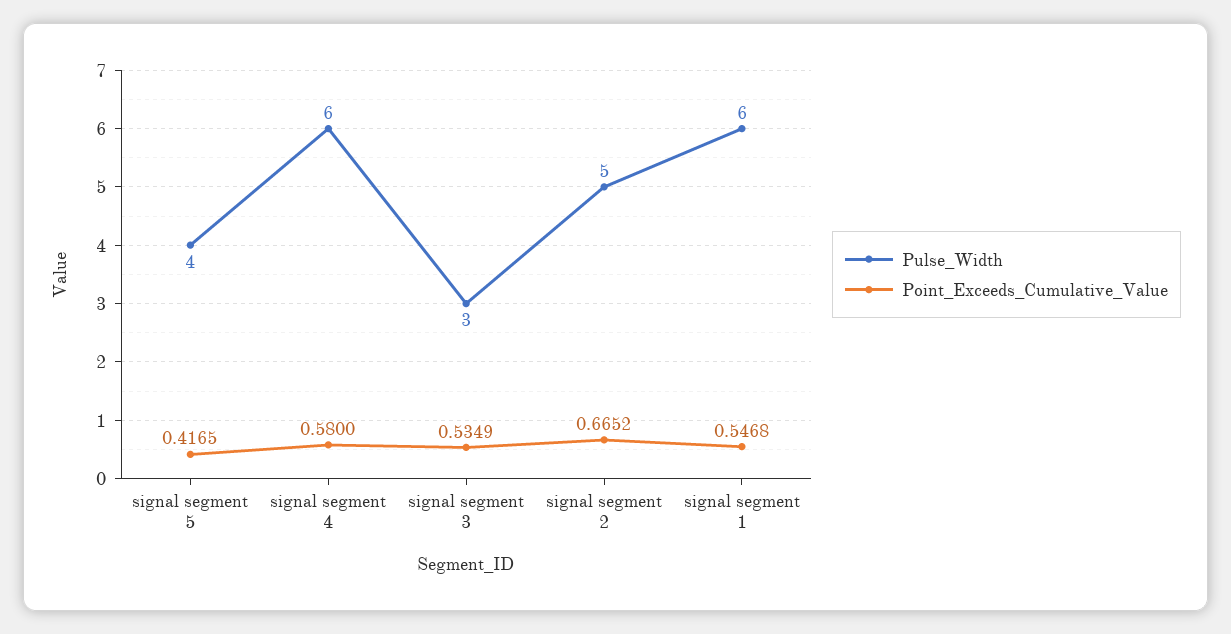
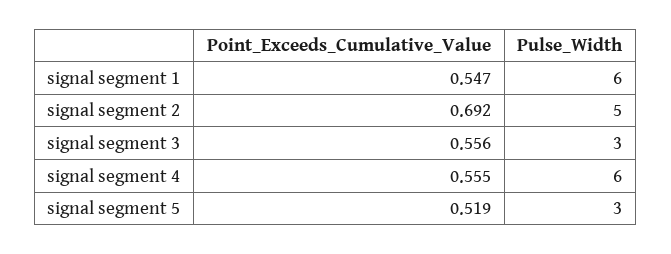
Pulse_Width, signal segment 5: 4 -> 3
Point_Exceeds_Cumulative_Value, signal segment 5: 0.4165 -> 0.519
Point_Exceeds_Cumulative_Value, signal segment 4: 0.58 -> 0.555
Point_Exceeds_Cumulative_Value, signal segment 3: 0.5349 -> 0.556
Point_Exceeds_Cumulative_Value, signal segment 2: 0.6652 -> 0.692

